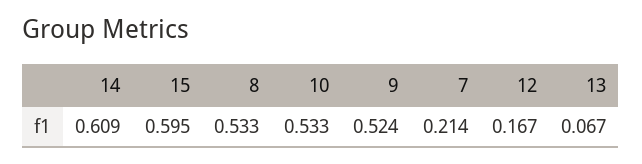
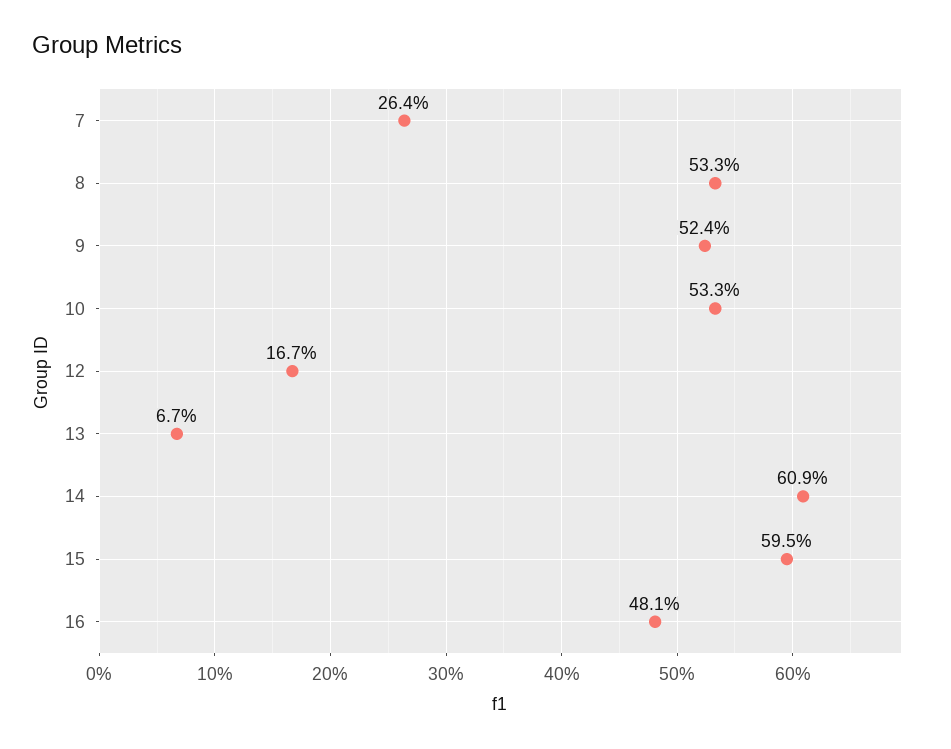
7: 0.214 -> 0.264
16: none -> 0.481

